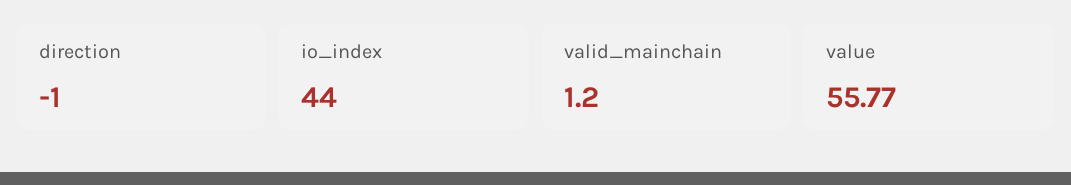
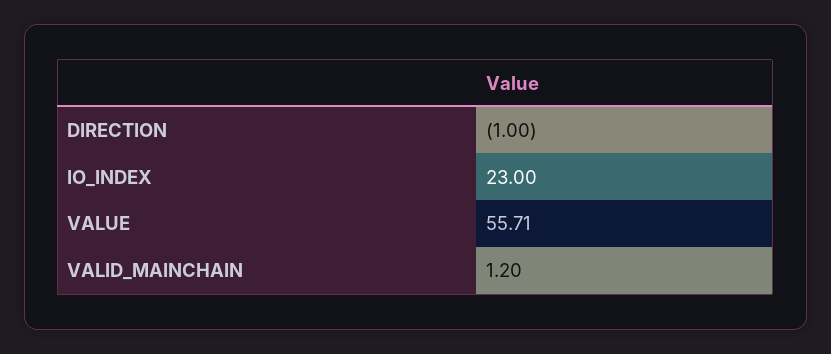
io_index: 44 -> 23
value: 55.77 -> 55.71

